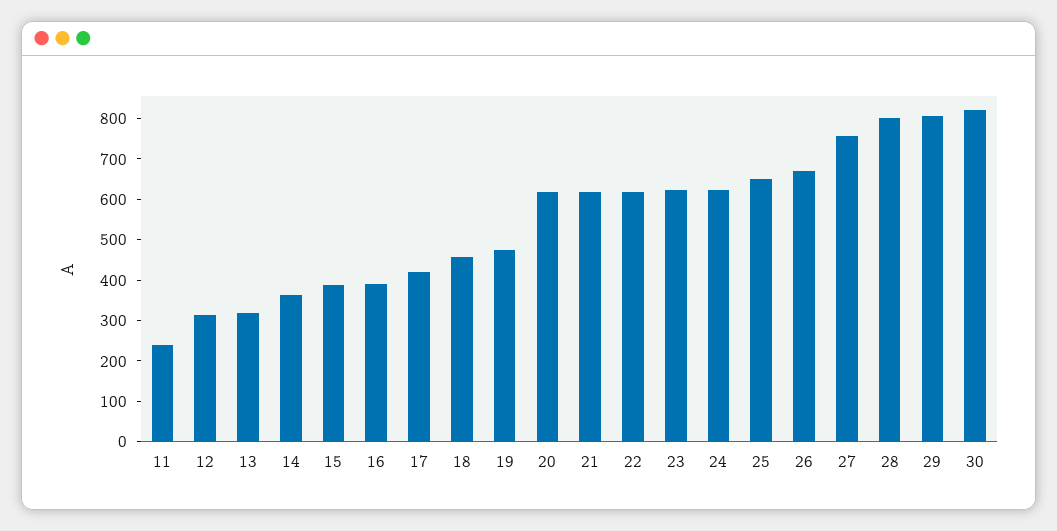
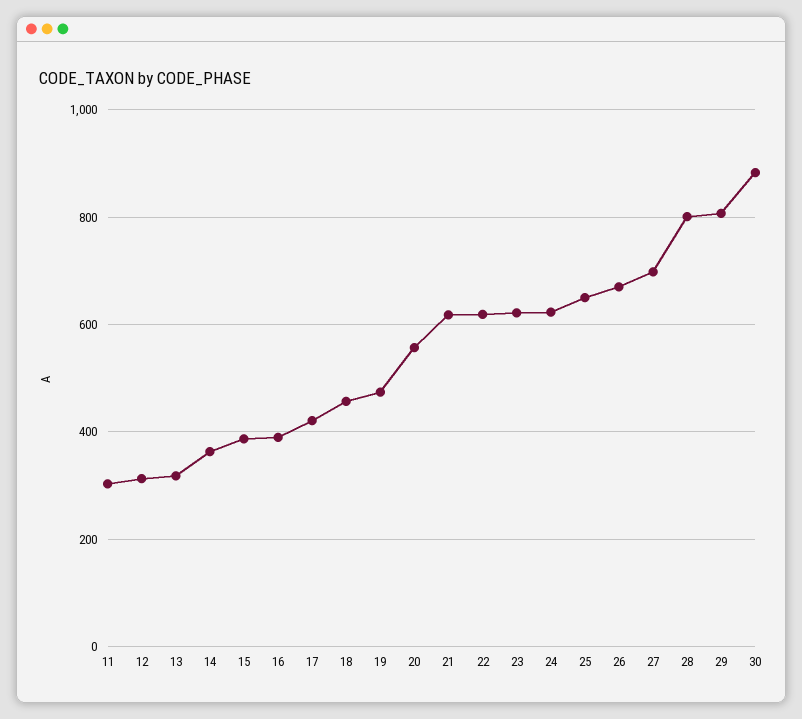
11: 240 -> 300
20: 620 -> 560
27: 760 -> 700
30: 820 -> 880

